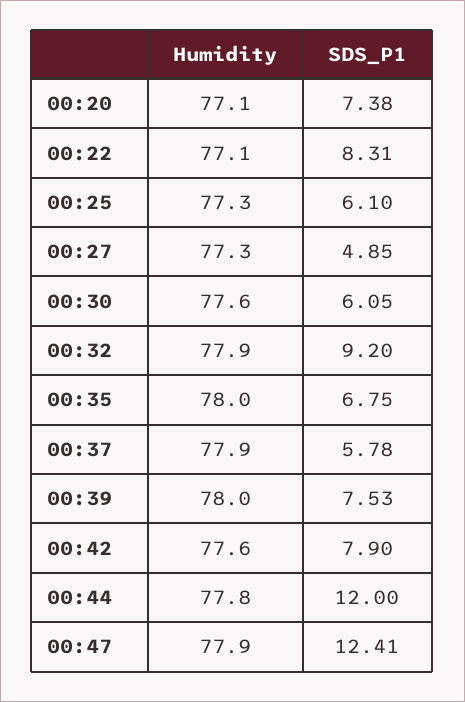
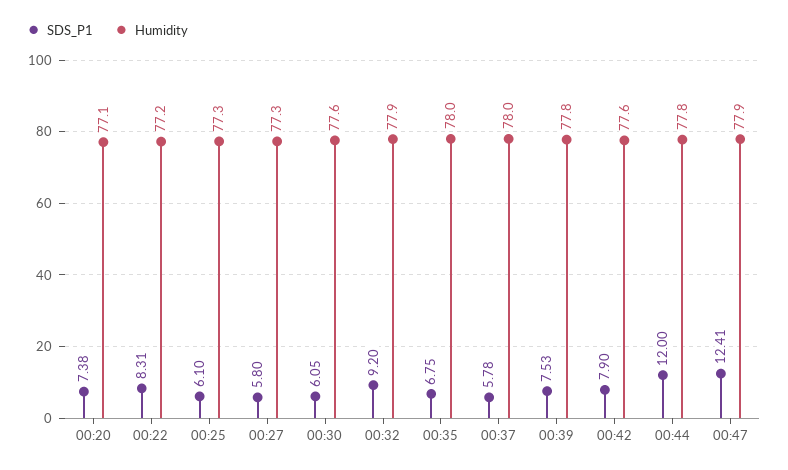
Humidity, 00:22: 77.1 -> 77.2
SDS_P1, 00:27: 4.85 -> 5.8
Humidity, 00:37: 77.9 -> 78
Humidity, 00:39: 78 -> 77.8

